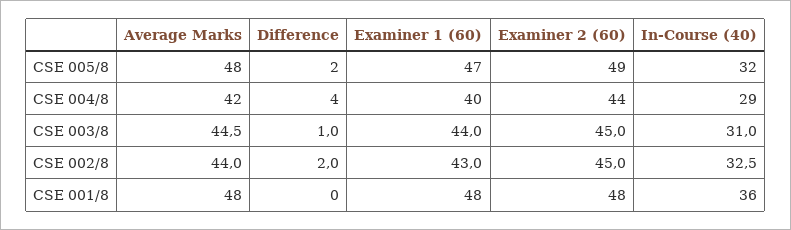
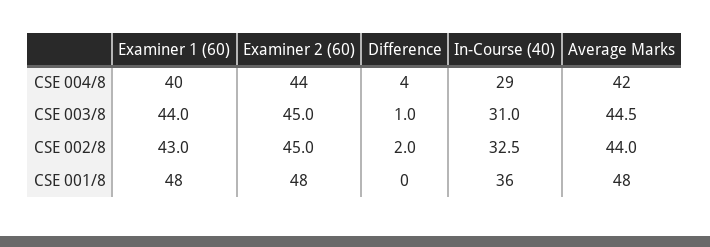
Average Marks, CSE 005/8: 48 -> none
Difference, CSE 005/8: 2 -> none
Examiner 1 (60), CSE 005/8: 47 -> none
Examiner 2 (60), CSE 005/8: 49 -> none
In-Course (40), CSE 005/8: 32 -> none

